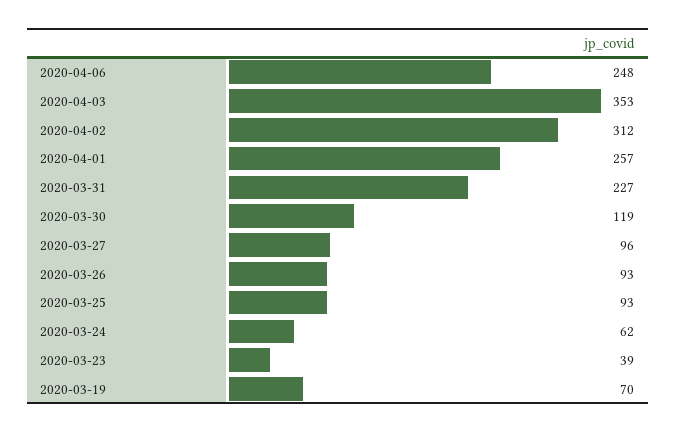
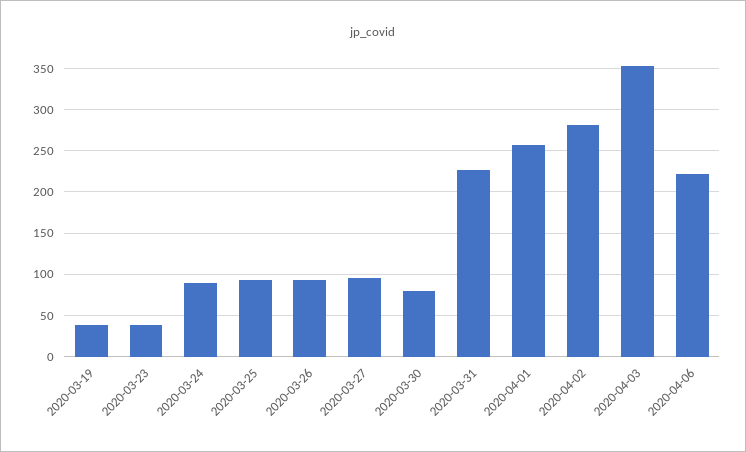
2020-04-06: 248 -> 220
2020-04-02: 312 -> 280
2020-03-30: 119 -> 80
2020-03-24: 62 -> 90
2020-03-19: 70 -> 40

